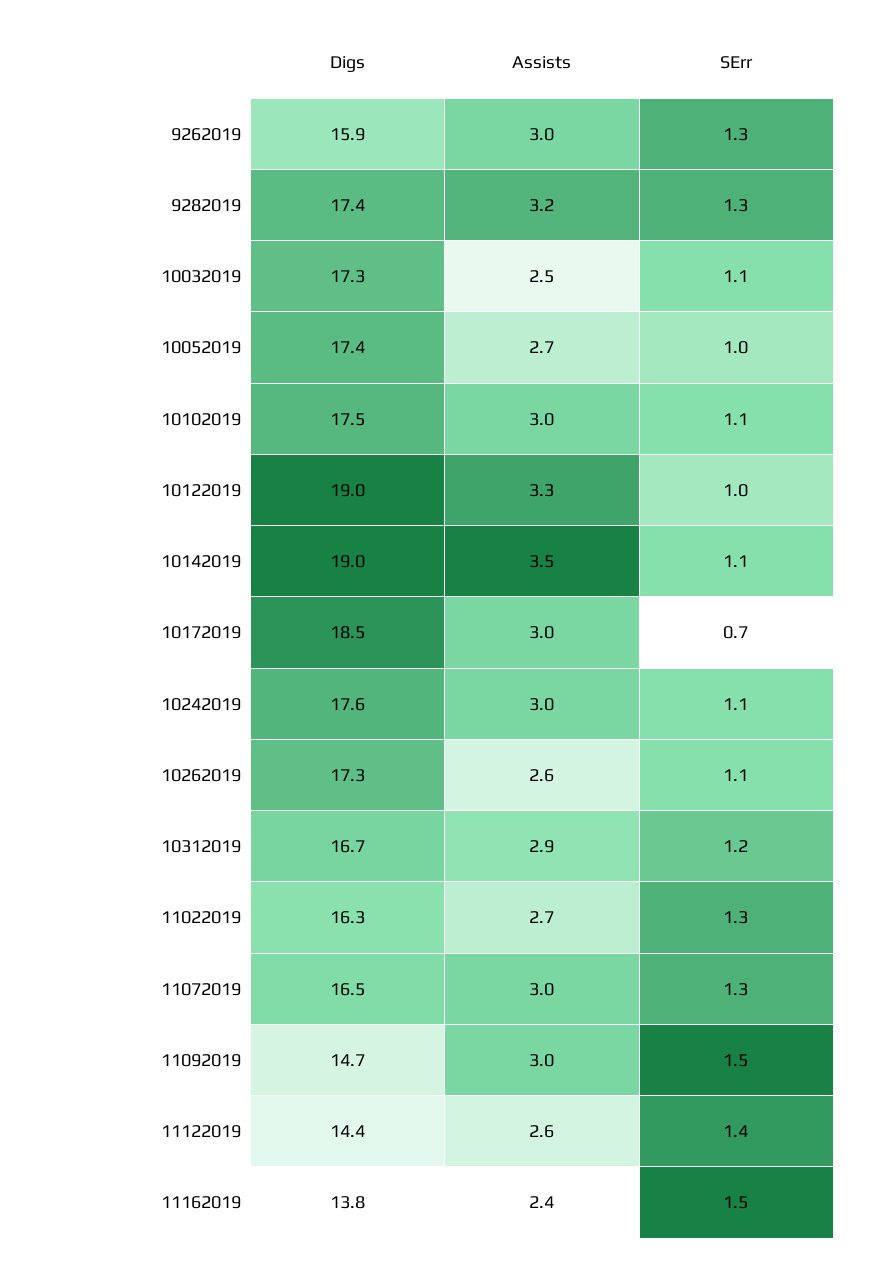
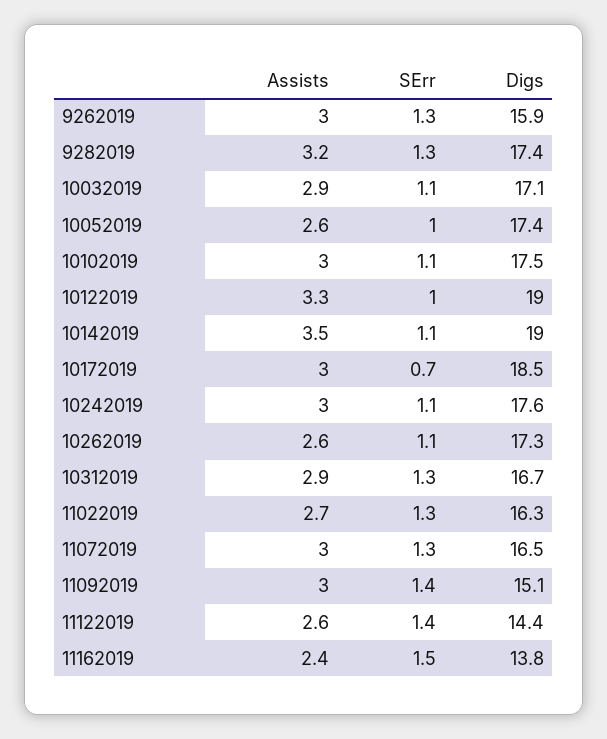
Digs, 10032019: 17.3 -> 17.1
Assists, 10032019: 2.5 -> 2.9
Assists, 10052019: 2.7 -> 2.6
SErr, 10312019: 1.2 -> 1.3
Digs, 11092019: 14.7 -> 15.1
SErr, 11092019: 1.5 -> 1.4

